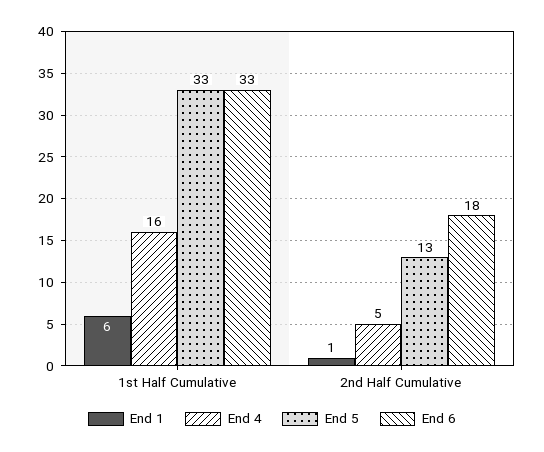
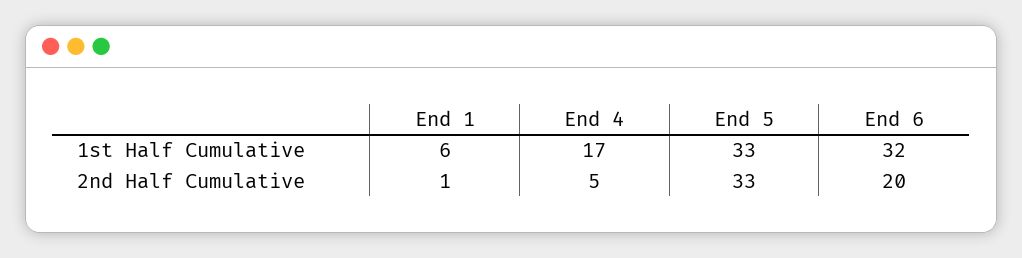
End 4, 1st Half Cumulative: 16 -> 17
End 6, 1st Half Cumulative: 33 -> 32
End 5, 2nd Half Cumulative: 13 -> 33
End 6, 2nd Half Cumulative: 18 -> 20

